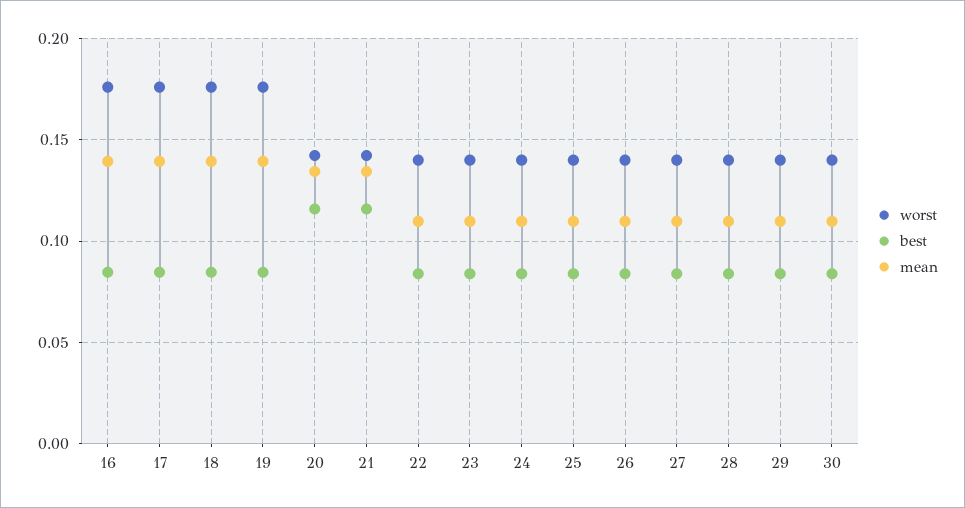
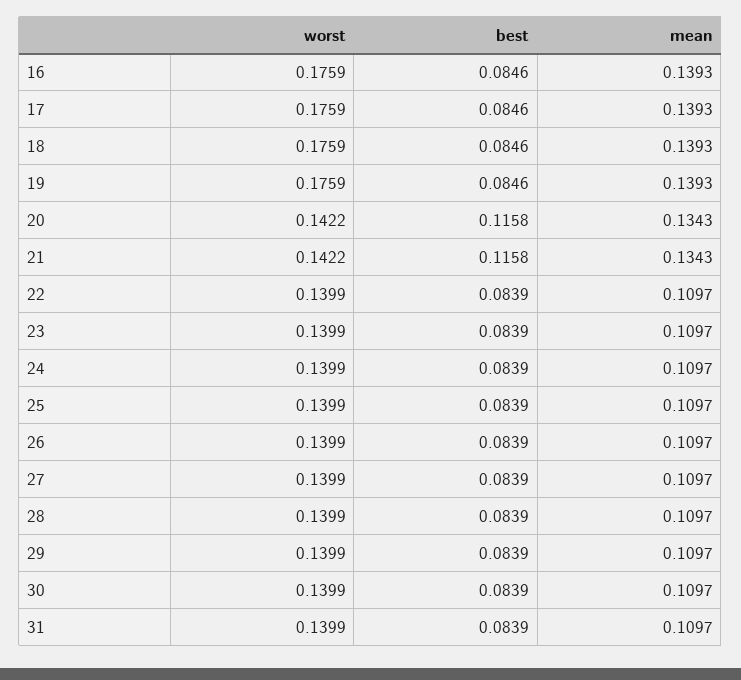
worst, 31: none -> 0.1399
best, 31: none -> 0.0839
mean, 31: none -> 0.1097

